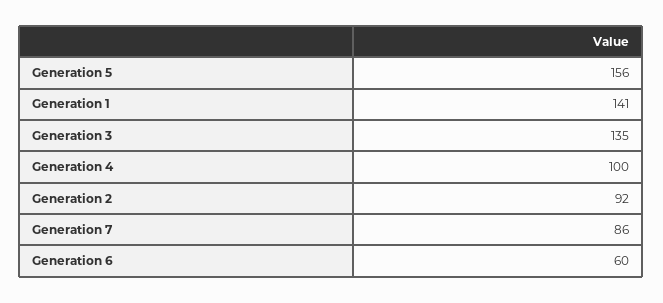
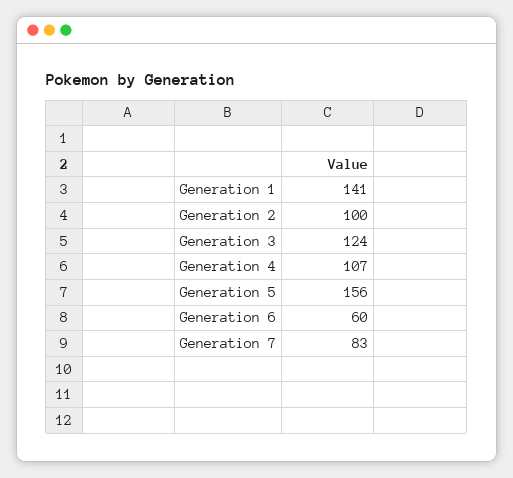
Generation 3: 135 -> 124
Generation 4: 100 -> 107
Generation 2: 92 -> 100
Generation 7: 86 -> 83

